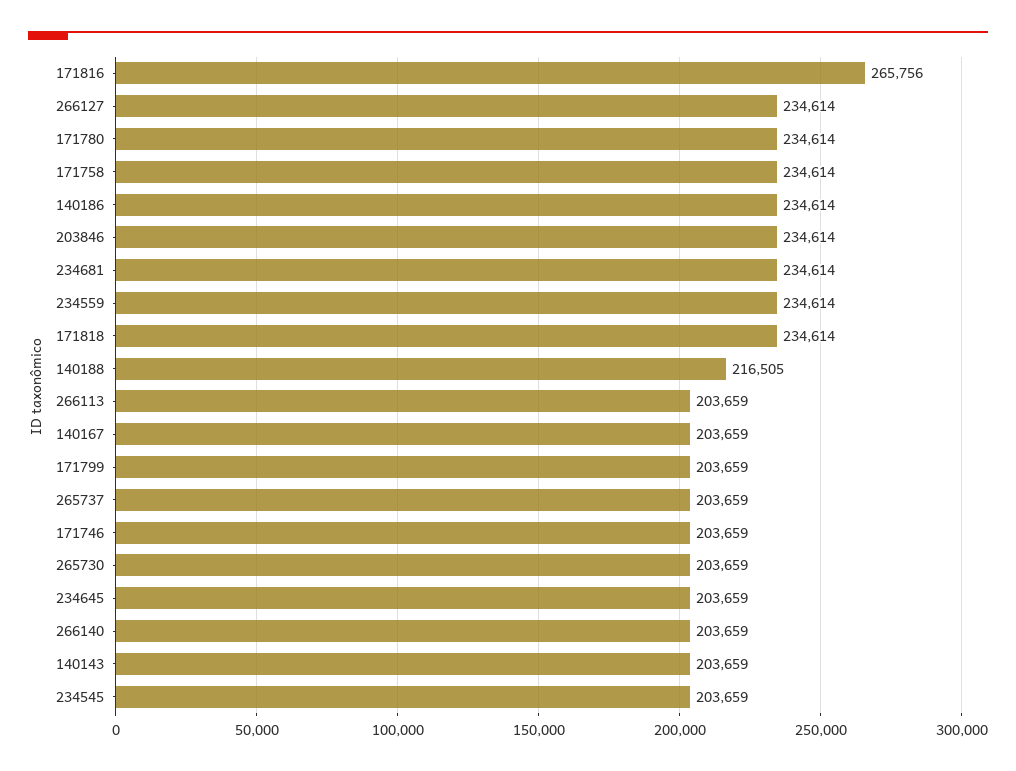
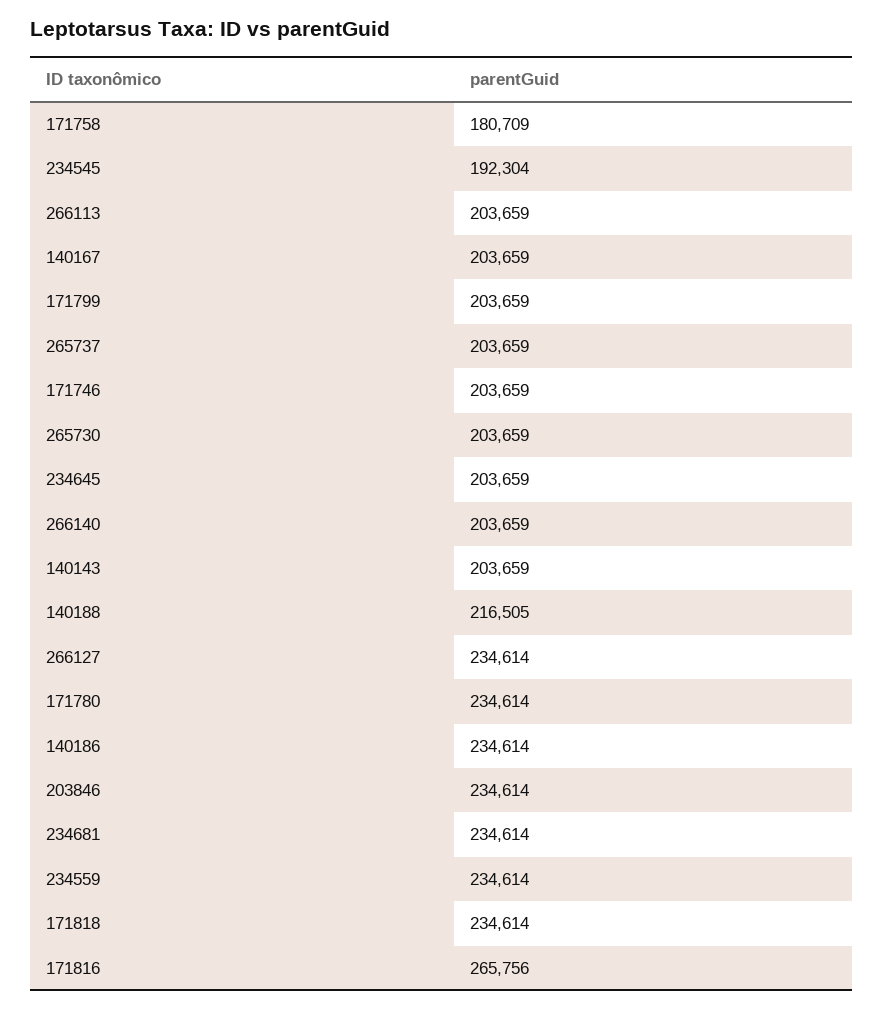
171758: 234614 -> 180709
234545: 203659 -> 192304

